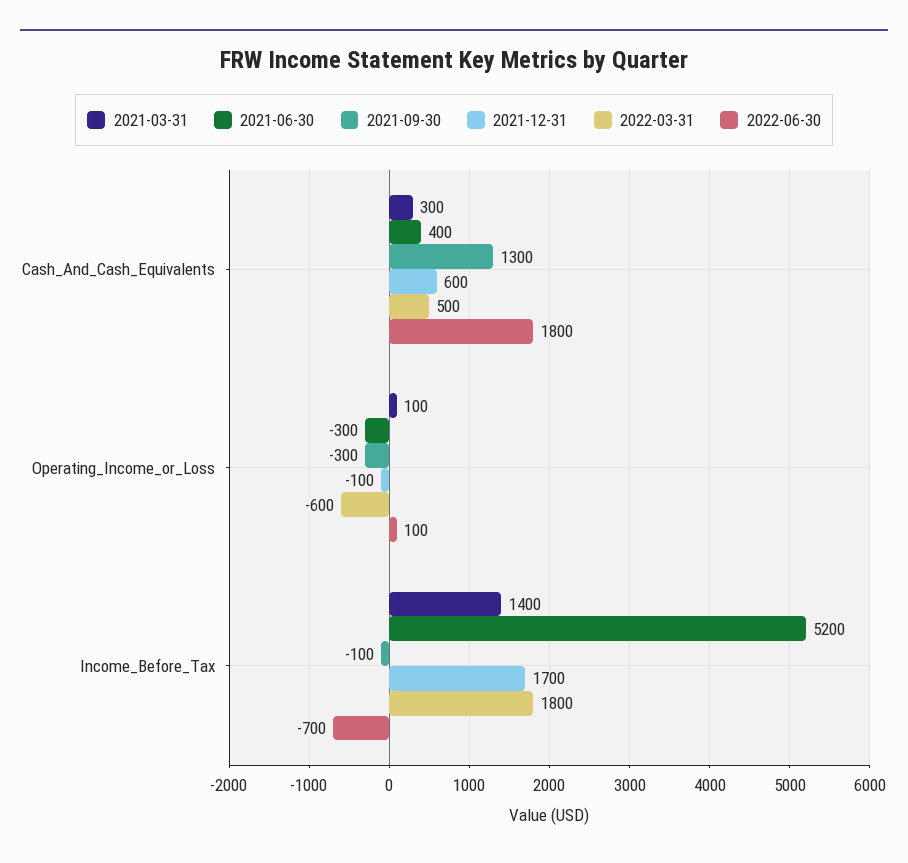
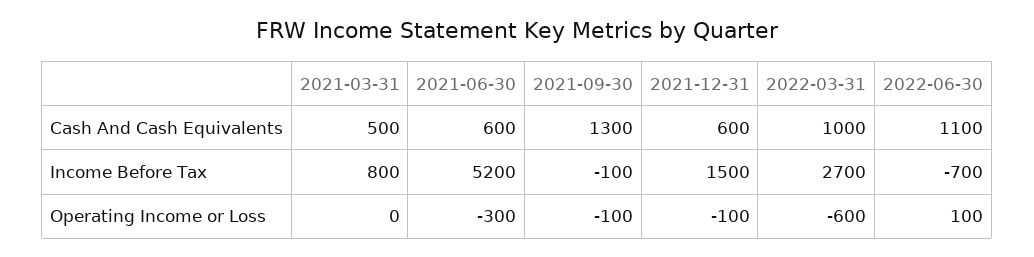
2021-03-31, Cash_And_Cash_Equivalents: 300 -> 500
2021-06-30, Cash_And_Cash_Equivalents: 400 -> 600
2022-03-31, Cash_And_Cash_Equivalents: 500 -> 1000
2022-06-30, Cash_And_Cash_Equivalents: 1800 -> 1100
2021-03-31, Operating_Income_or_Loss: 100 -> 0
2021-09-30, Operating_Income_or_Loss: -300 -> -100
2021-03-31, Income_Before_Tax: 1400 -> 800
2021-12-31, Income_Before_Tax: 1700 -> 1500
2022-03-31, Income_Before_Tax: 1800 -> 2700

